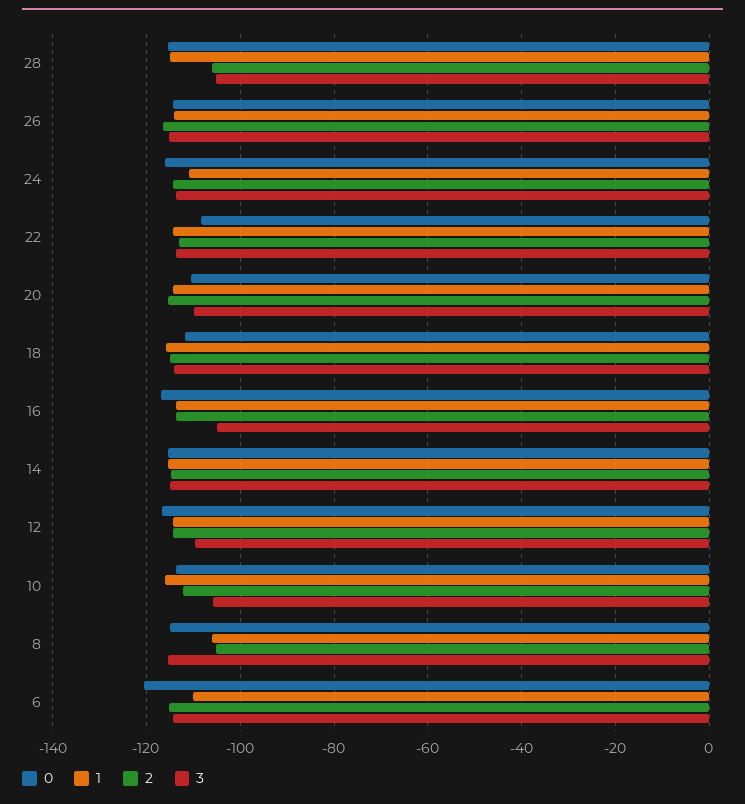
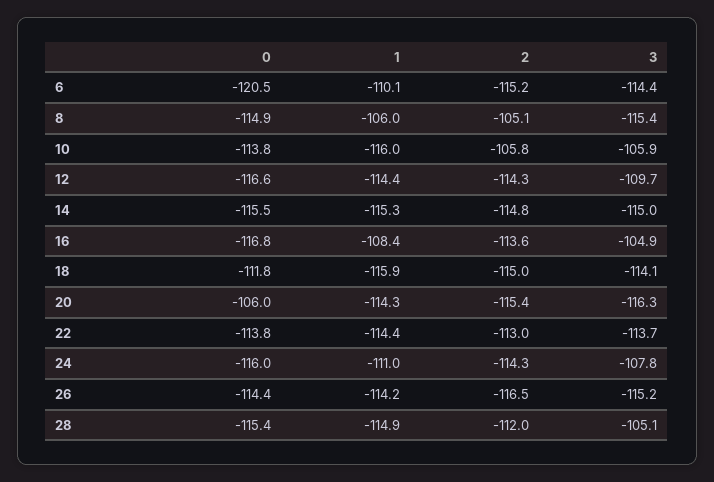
2, 28: -106 -> -112
3, 24: -114 -> -107.8
0, 22: -108 -> -113.8
0, 20: -110 -> -106
3, 20: -110 -> -116.3
1, 16: -114 -> -108.4
2, 10: -112 -> -105.8

